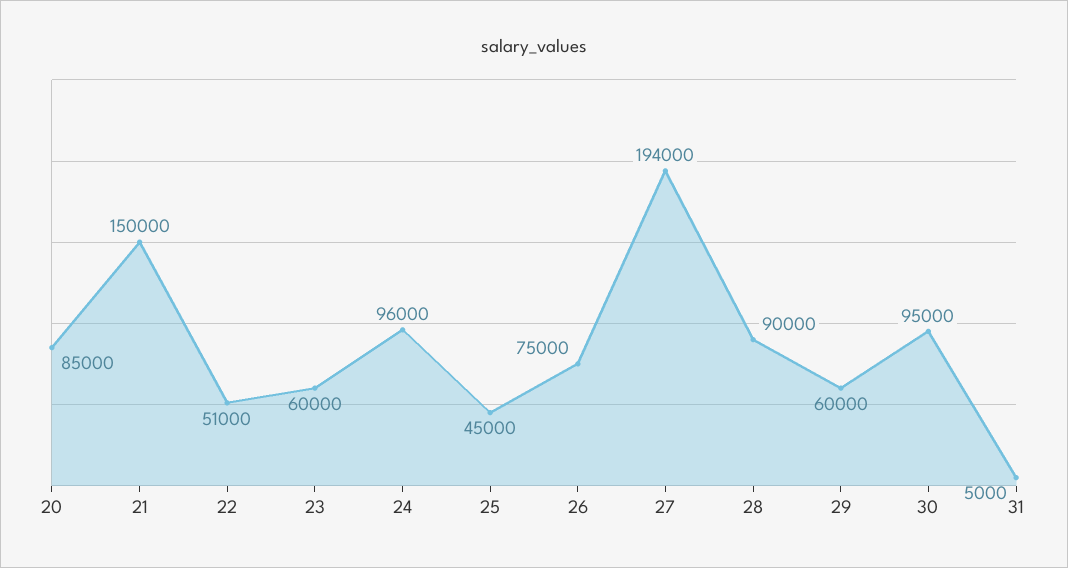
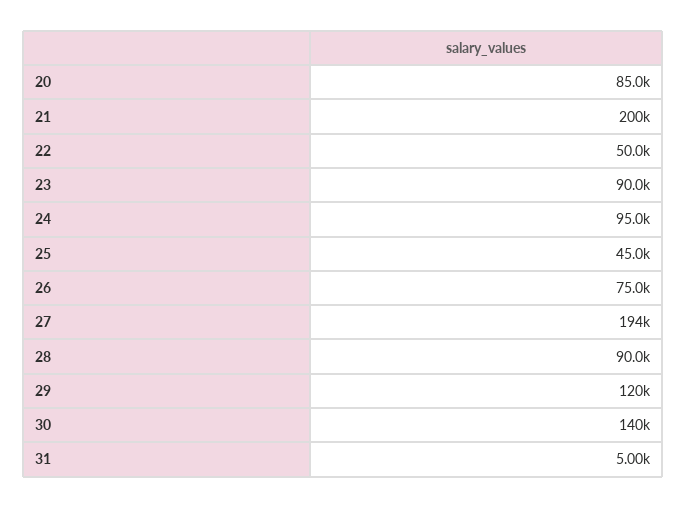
21: 150000 -> 200000
22: 51000 -> 50000
23: 60000 -> 90000
24: 96000 -> 95000
29: 60000 -> 120000
30: 95000 -> 140000

